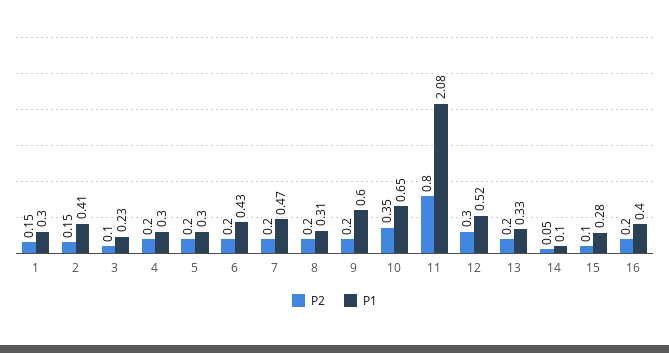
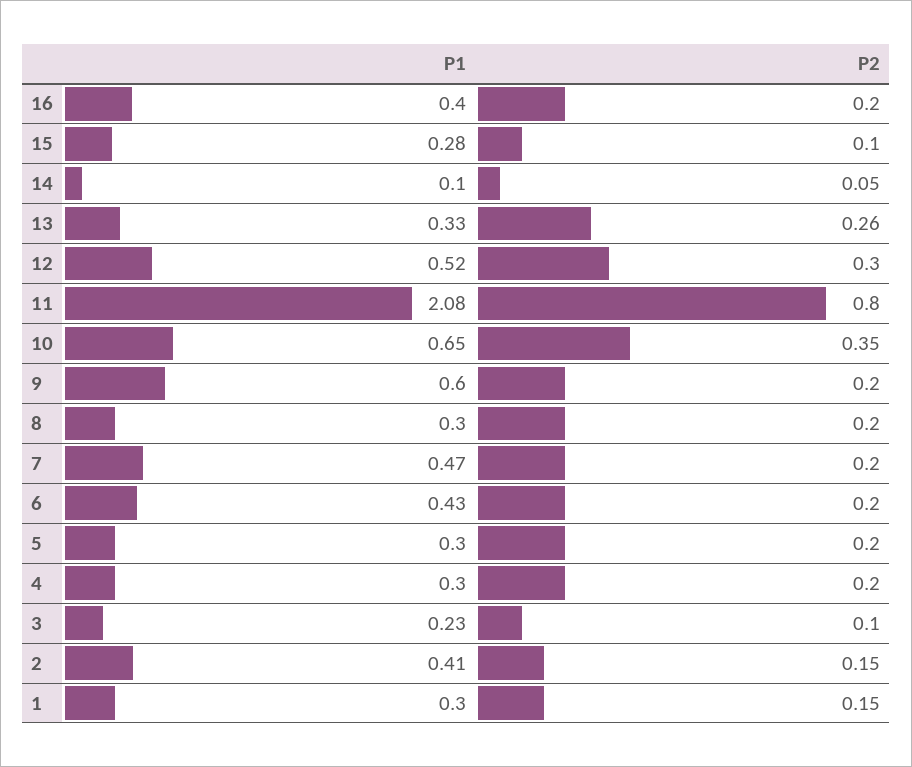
P1, 8: 0.31 -> 0.3
P2, 13: 0.2 -> 0.26

